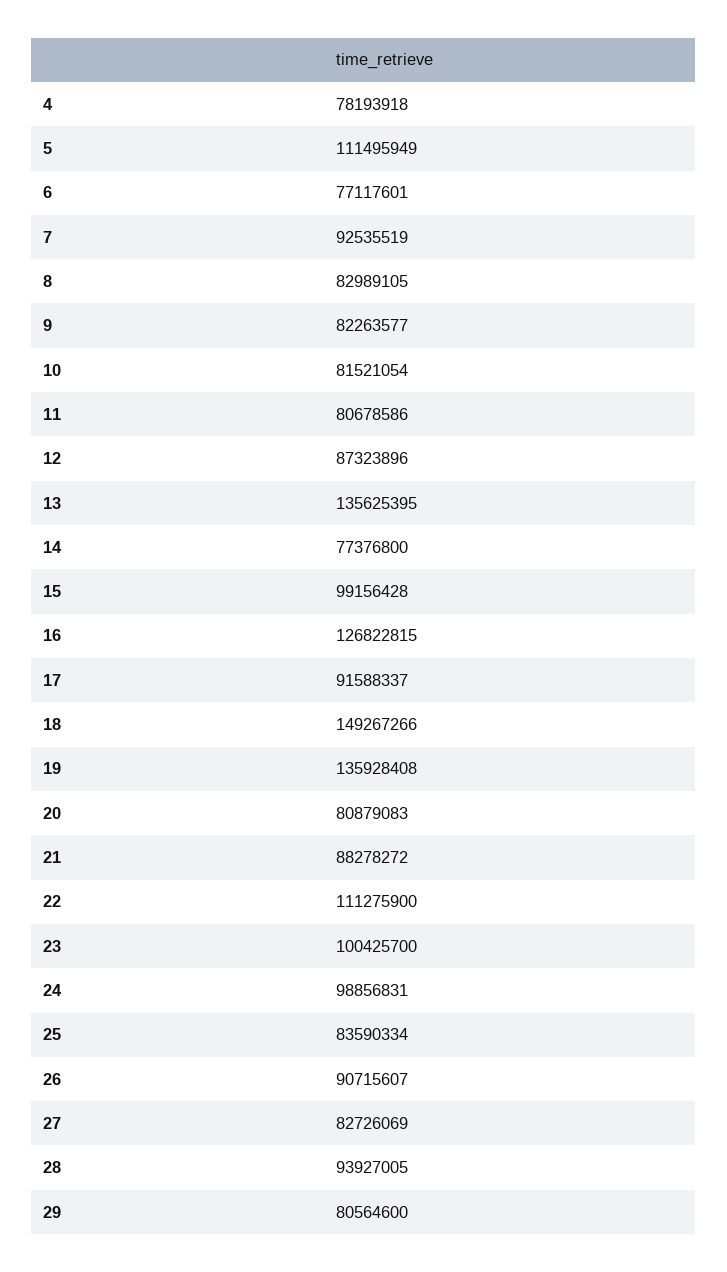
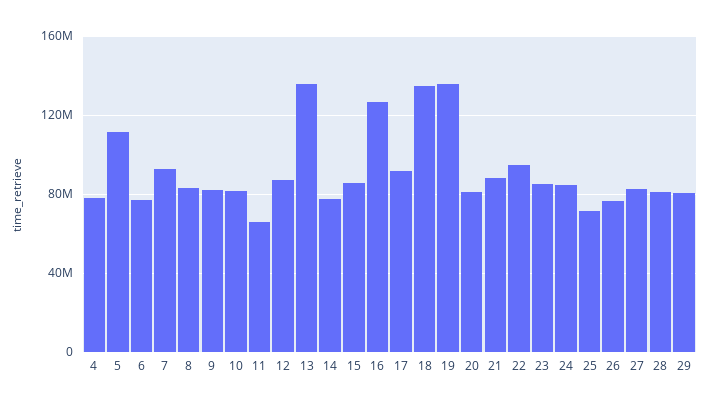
11: 80678586 -> 65000000
15: 99156428 -> 85000000
18: 149267266 -> 135000000
22: 111275900 -> 95000000
23: 100425700 -> 85000000
24: 98856831 -> 85000000
25: 83590334 -> 70000000
26: 90715607 -> 75000000
28: 93927005 -> 80000000

